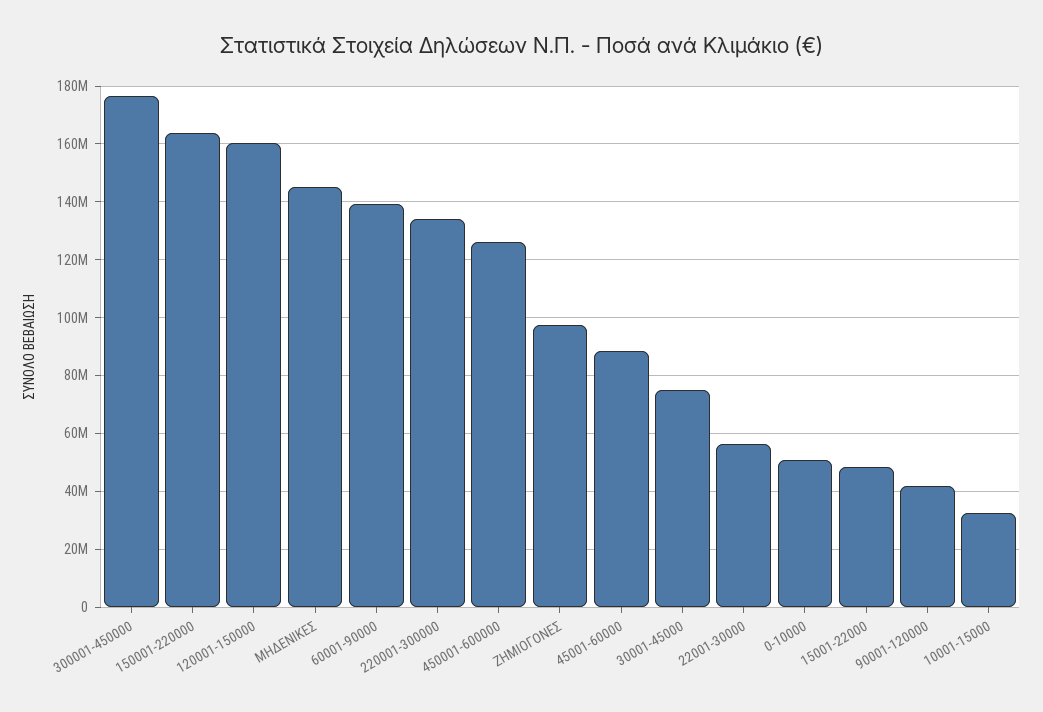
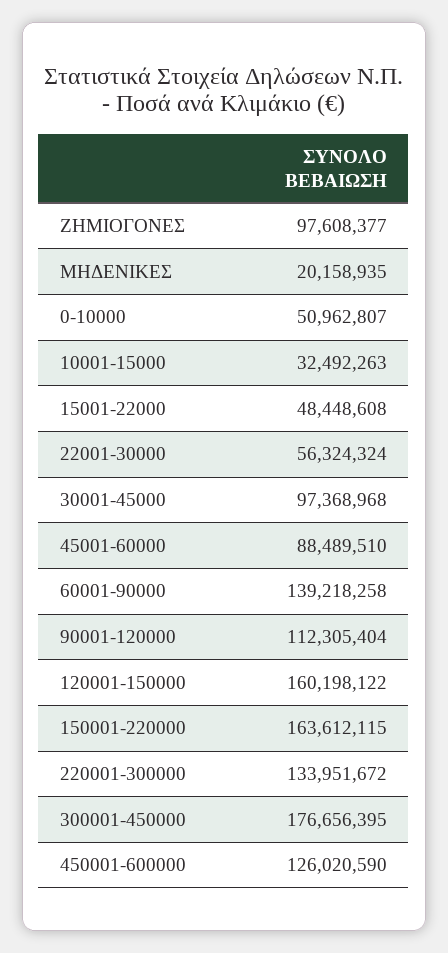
ΜΗΔΕΝΙΚΕΣ: 145000000 -> 20158935
30001-45000: 75000000 -> 97368968
90001-120000: 42500000 -> 112305404

